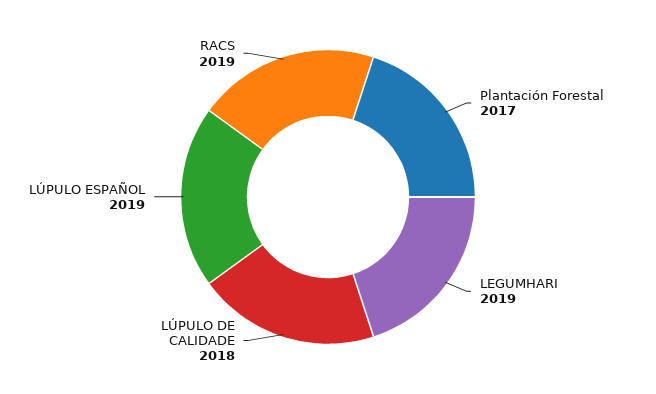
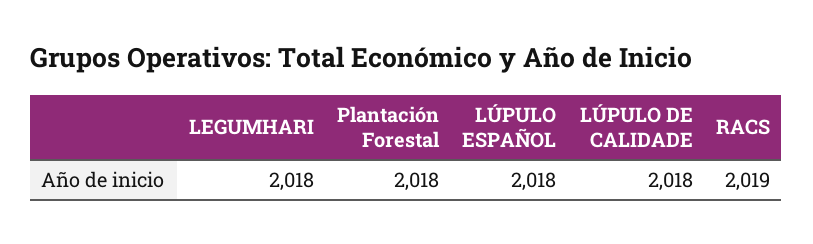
Plantación Forestal: 2017 -> 2018
LEGUMHARI: 2019 -> 2018
LÚPULO ESPAÑOL: 2019 -> 2018

